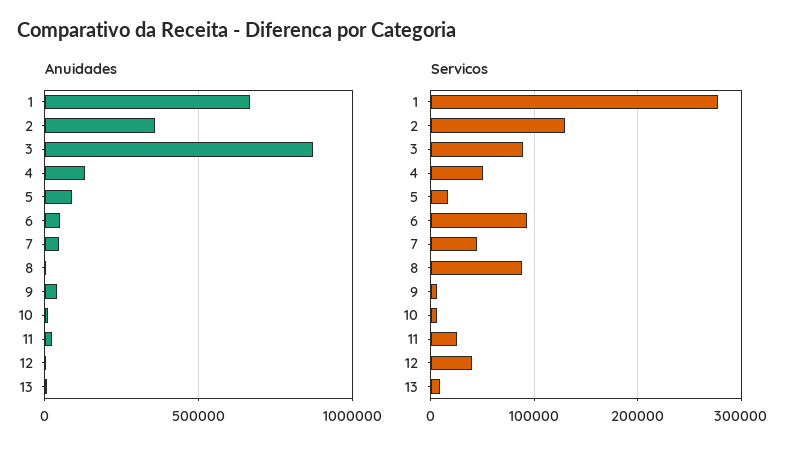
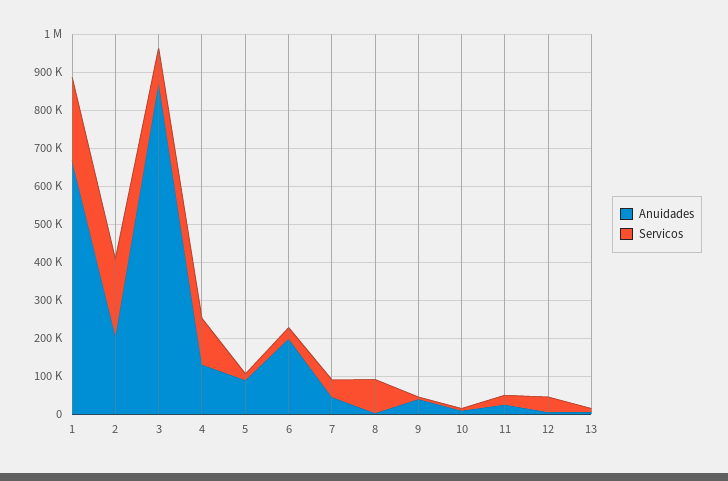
Anuidades, 2: 350000 -> 200000
Anuidades, 6: 50000 -> 200000
Servicos, 1: 280000 -> 225000
Servicos, 2: 130000 -> 200000
Servicos, 4: 50000 -> 125000
Servicos, 6: 90000 -> 25000

